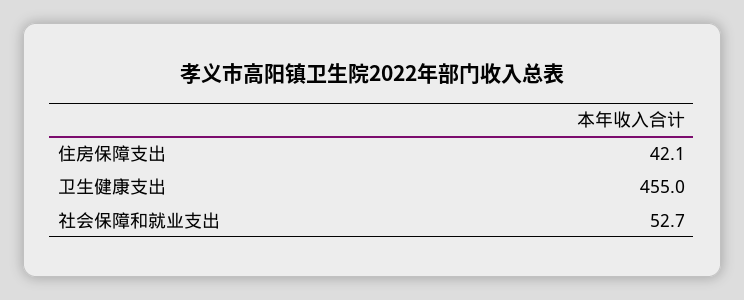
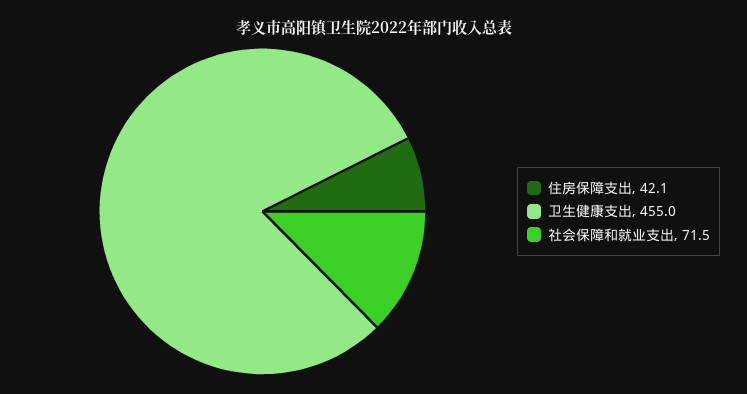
社会保障和就业支出: 52.7 -> 71.5

